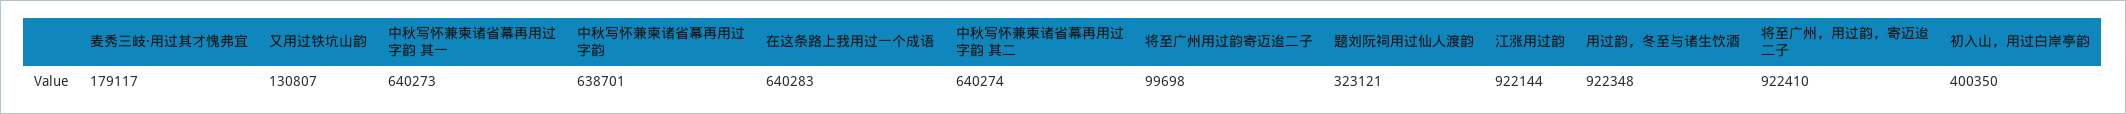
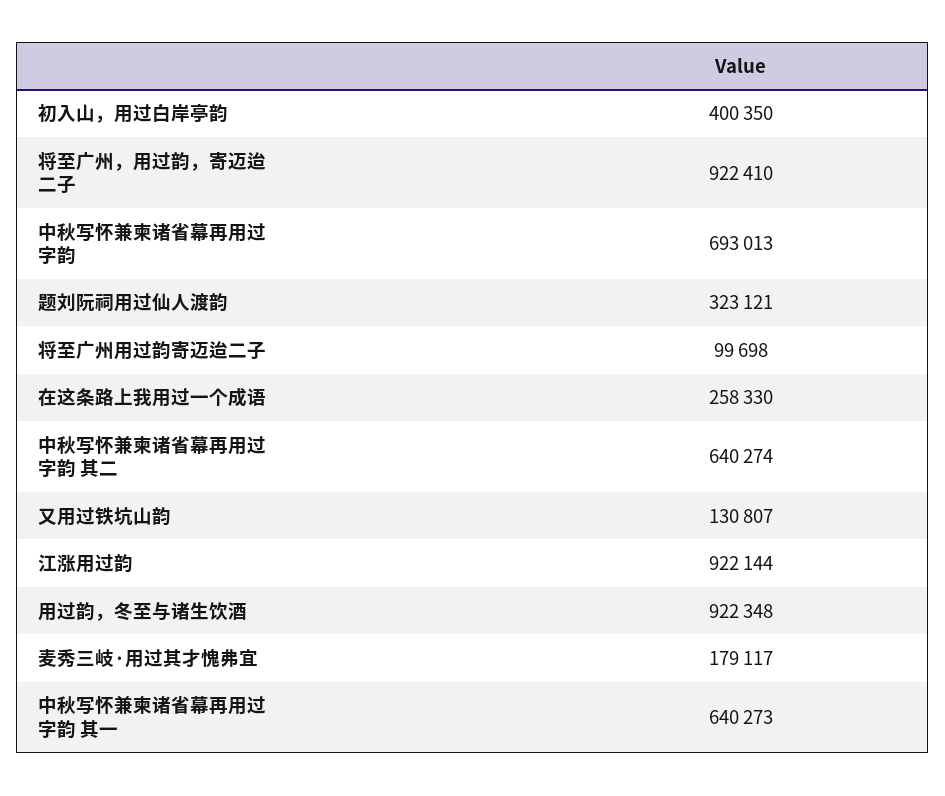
中秋写怀兼柬诸省幕再用过字韵: 638701 -> 693013
在这条路上我用过一个成语: 640283 -> 258330

